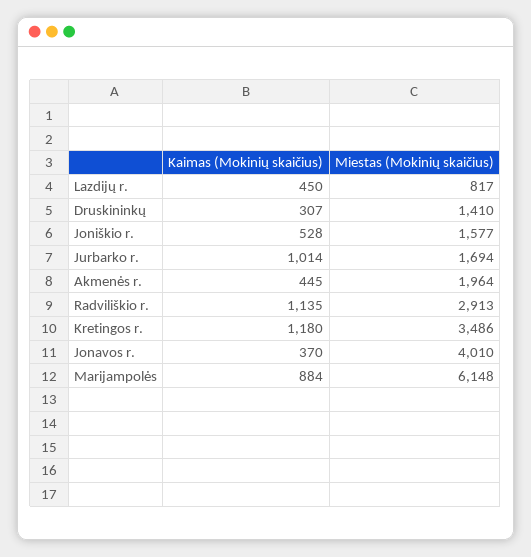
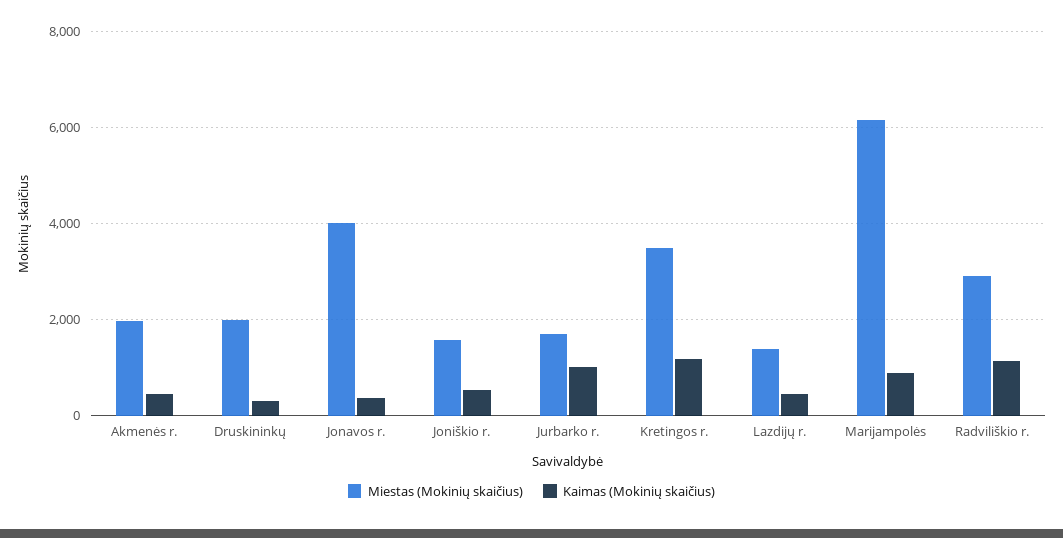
Miestas (Mokinių skaičius), Lazdijų r.: 817 -> 1400
Miestas (Mokinių skaičius), Druskininkų: 1410 -> 2000

